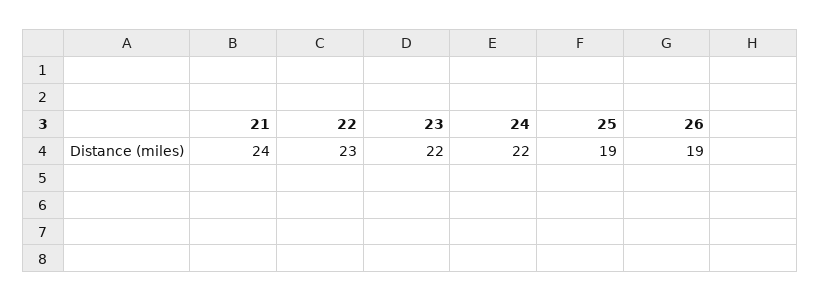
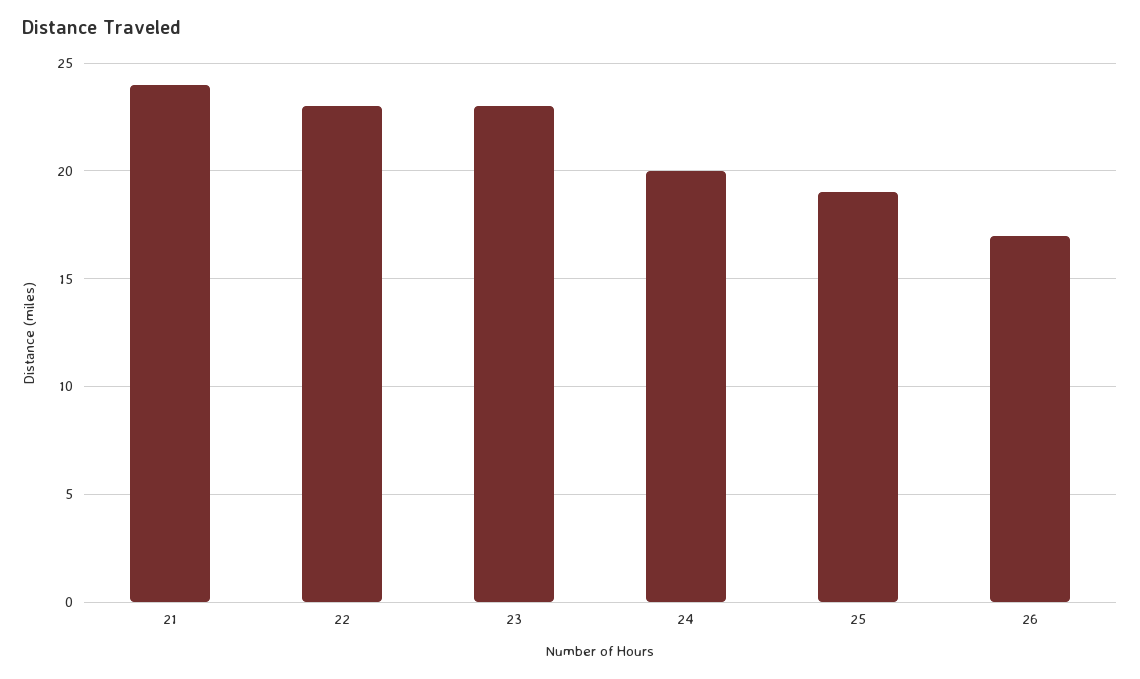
23: 22 -> 23
24: 22 -> 20
26: 19 -> 17

